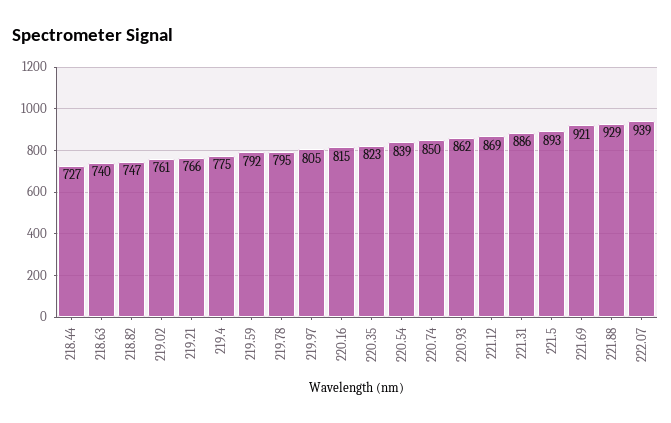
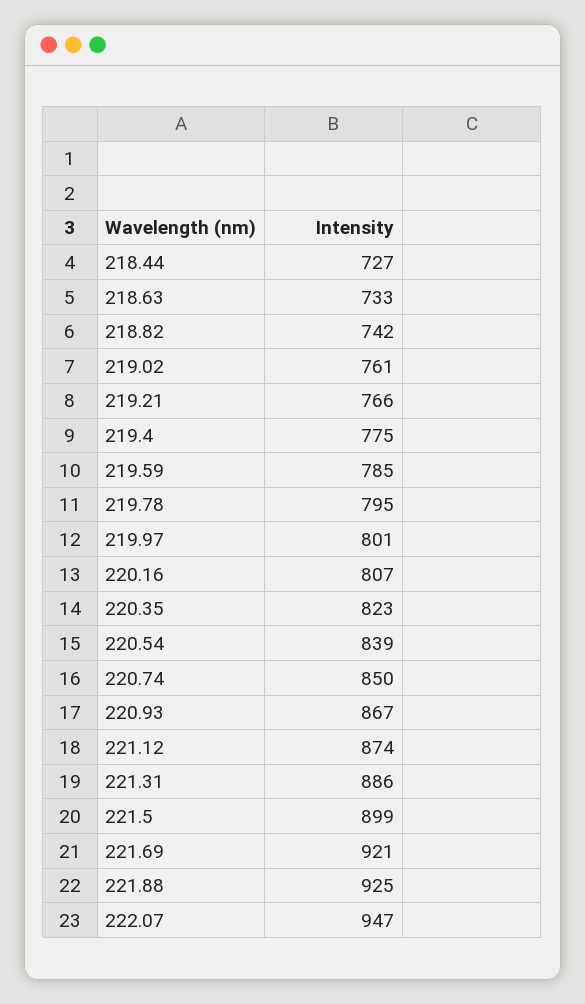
218.63: 740 -> 733
218.82: 747 -> 742
219.59: 792 -> 785
219.97: 805 -> 801
220.16: 815 -> 807
220.93: 862 -> 867
221.12: 869 -> 874
221.5: 893 -> 899
221.88: 929 -> 925
222.07: 939 -> 947

